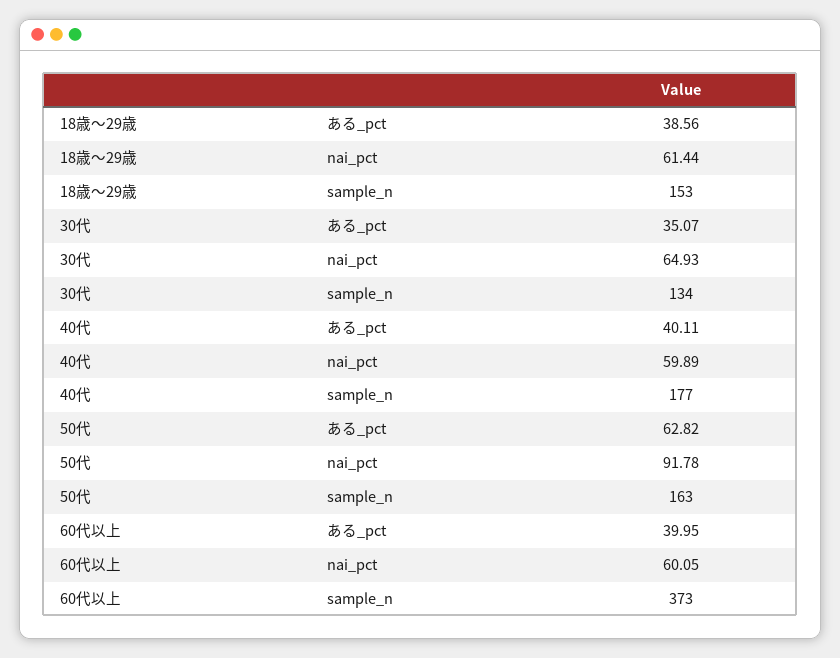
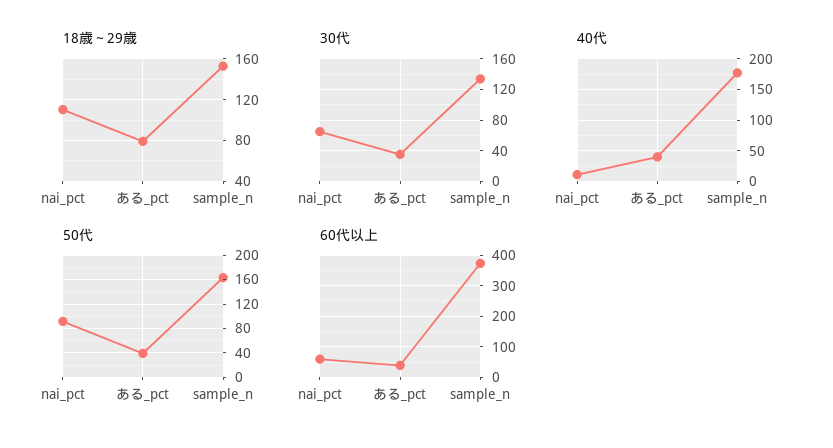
18歳～29歳, ある_pct: 38.56 -> 80
18歳～29歳, nai_pct: 61.44 -> 110
40代, nai_pct: 59.89 -> 10
50代, ある_pct: 62.82 -> 40

